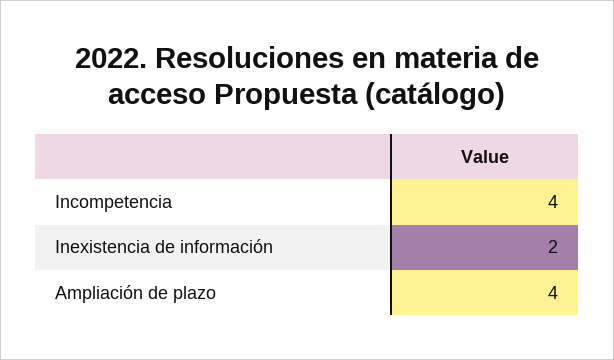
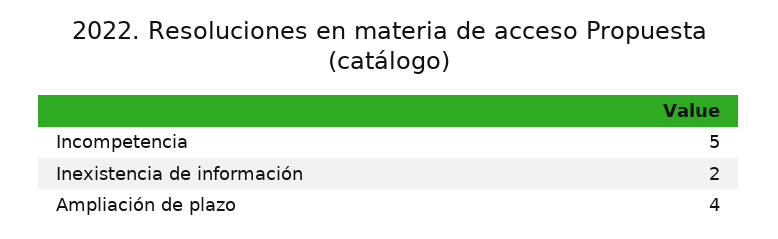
Incompetencia: 4 -> 5

